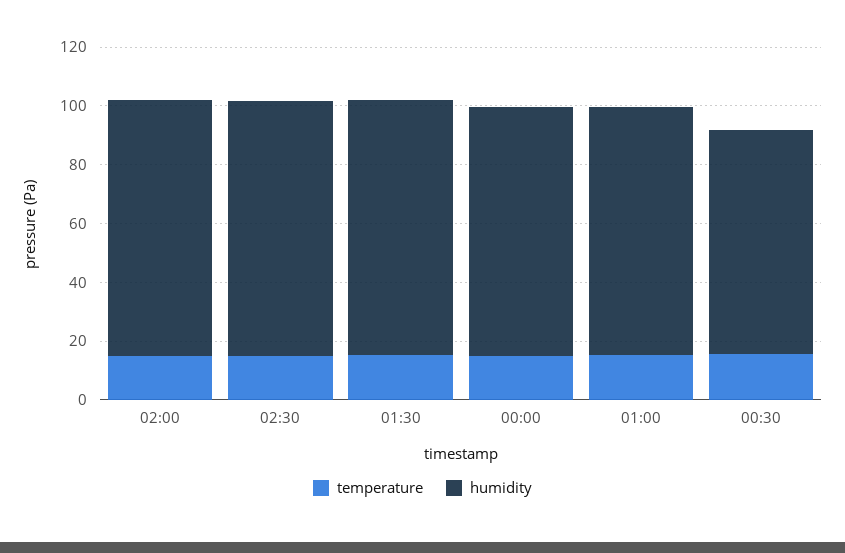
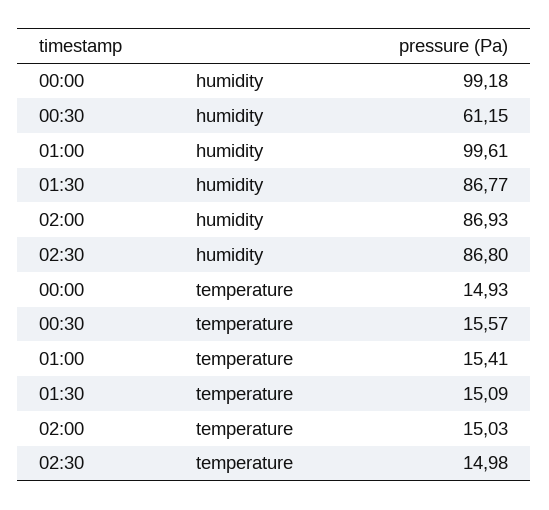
humidity, 00:00: 85 -> 99.18
humidity, 01:00: 85 -> 99.61
humidity, 00:30: 75 -> 61.15

